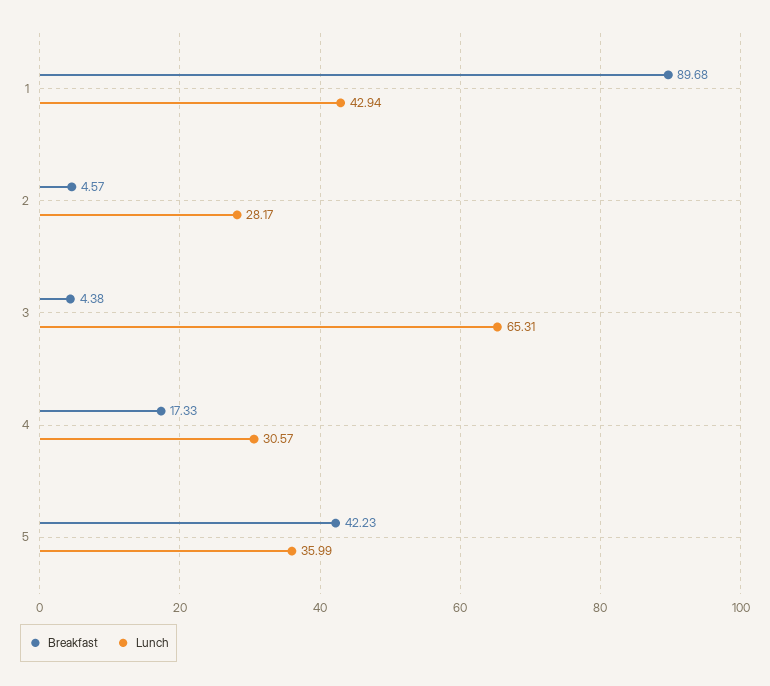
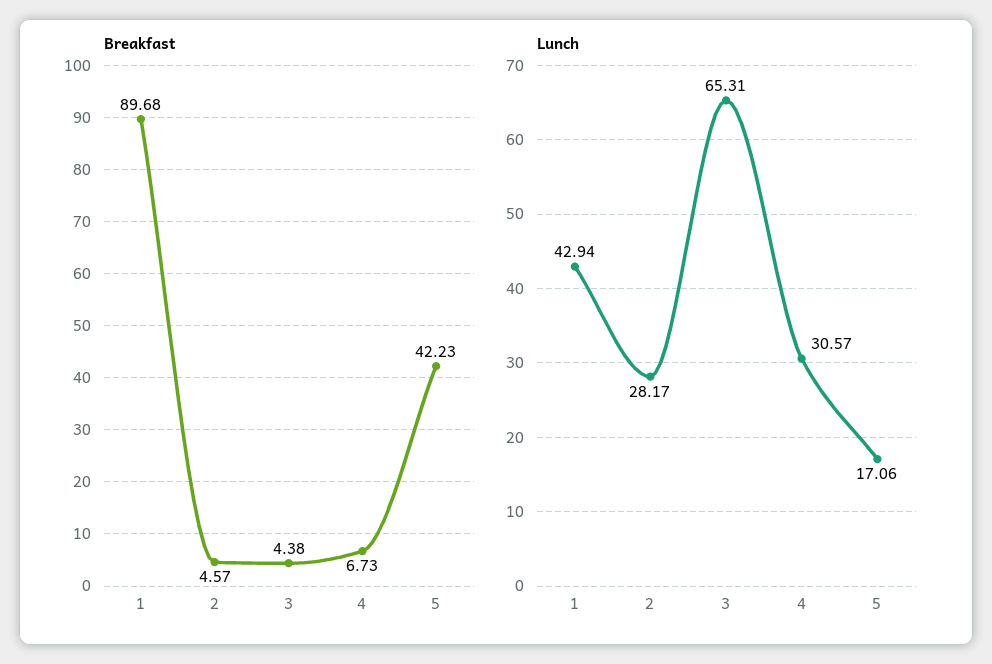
Breakfast, 4: 17.33 -> 6.73
Lunch, 5: 35.99 -> 17.06

